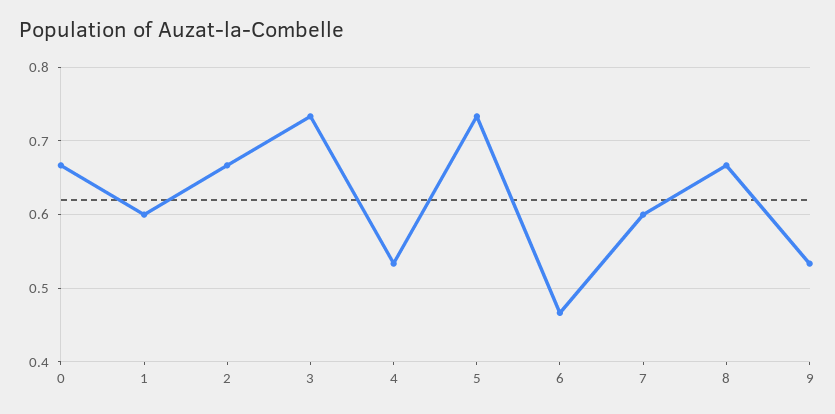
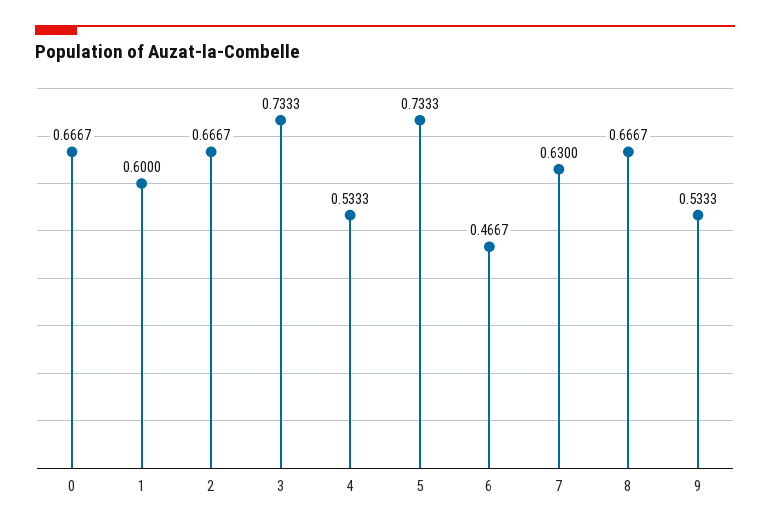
7: 0.6 -> 0.63

